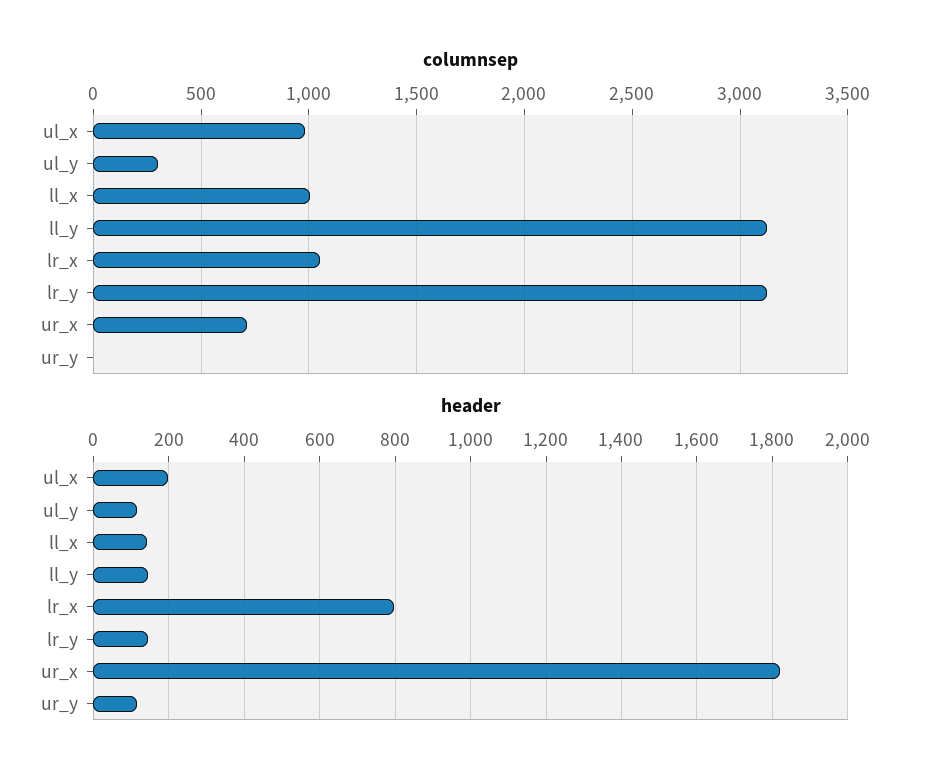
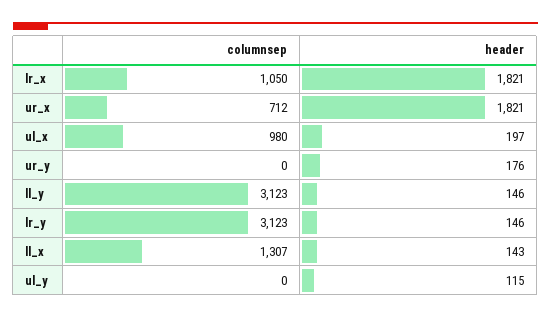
columnsep, ul_y: 300 -> 0
columnsep, ll_x: 1000 -> 1307
header, lr_x: 800 -> 1821
header, ur_y: 120 -> 176

